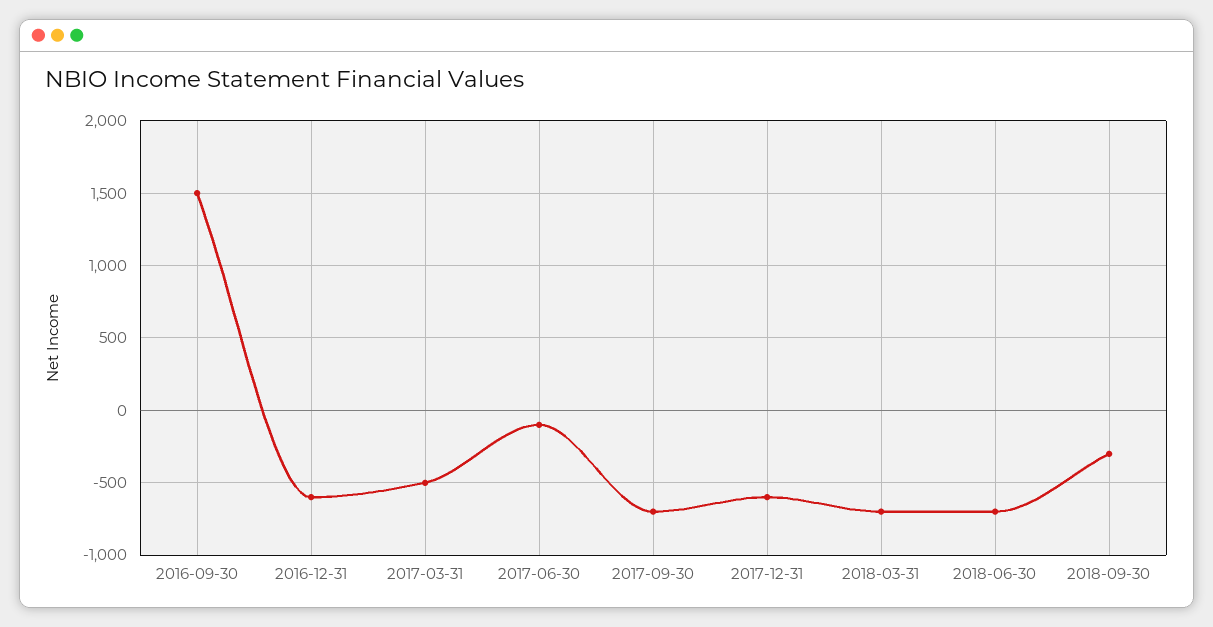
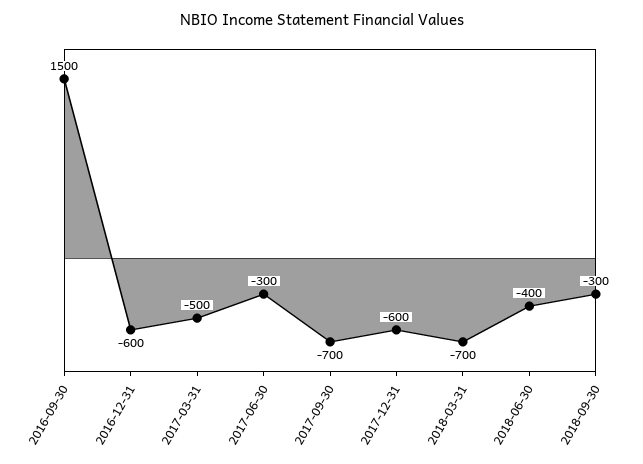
2017-06-30: -100 -> -300
2018-06-30: -700 -> -400

